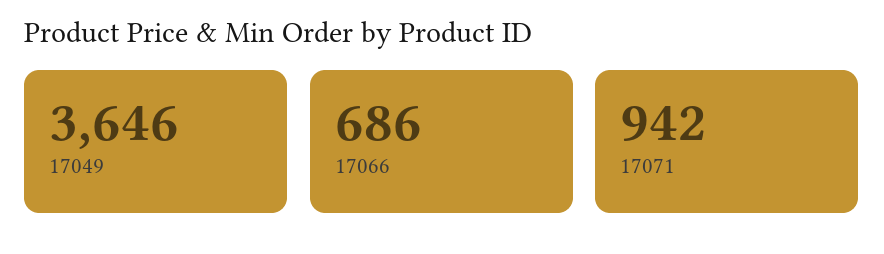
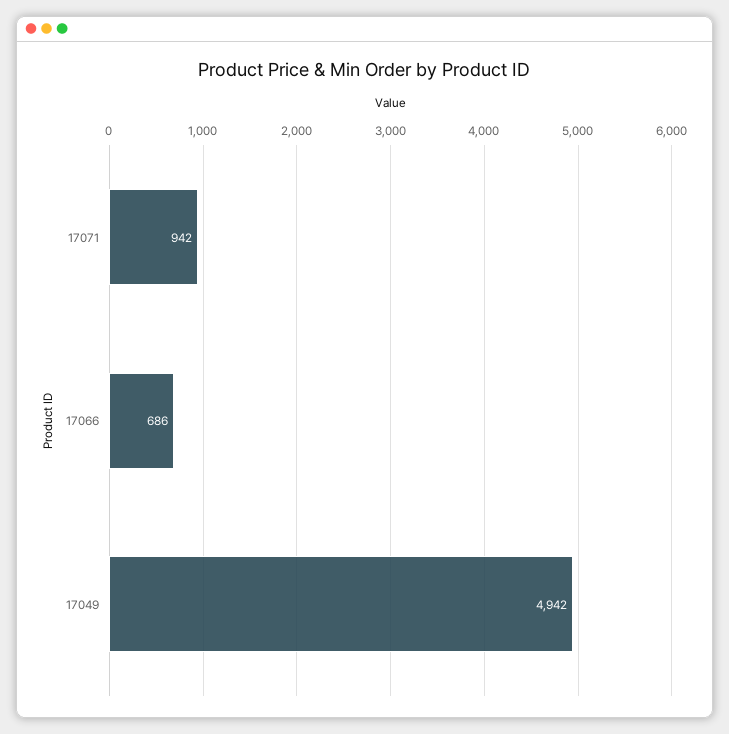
17049: 3646 -> 4942

